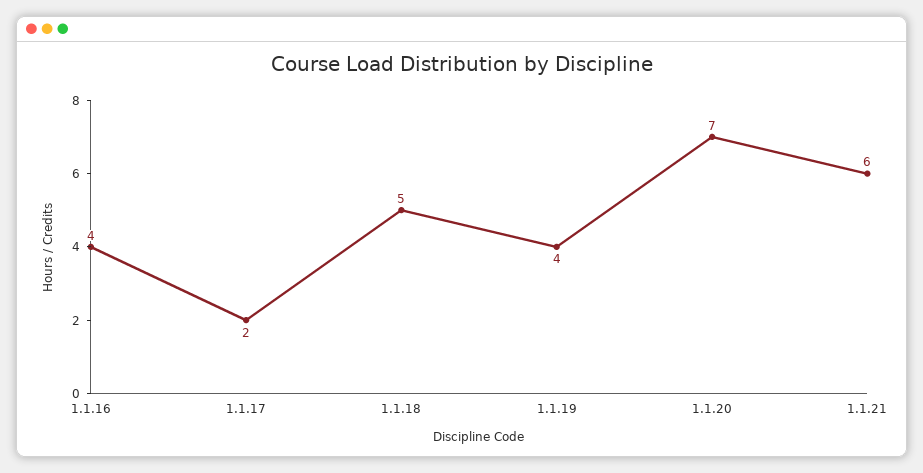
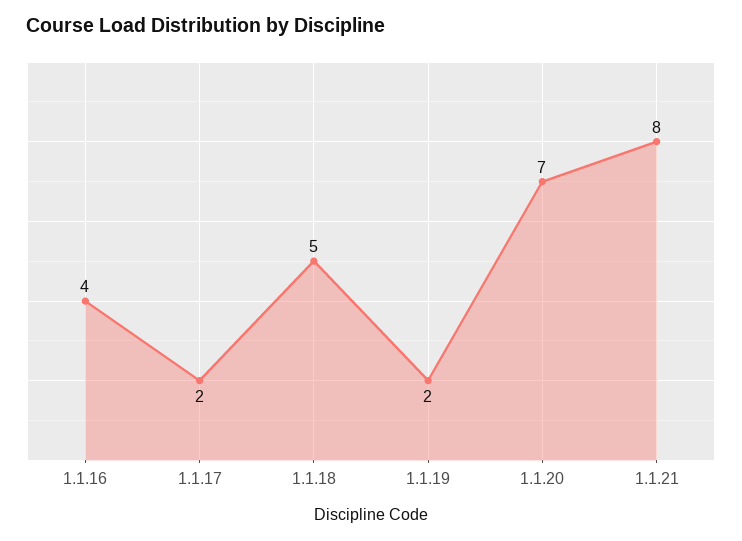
1.1.19: 4 -> 2
1.1.21: 6 -> 8

